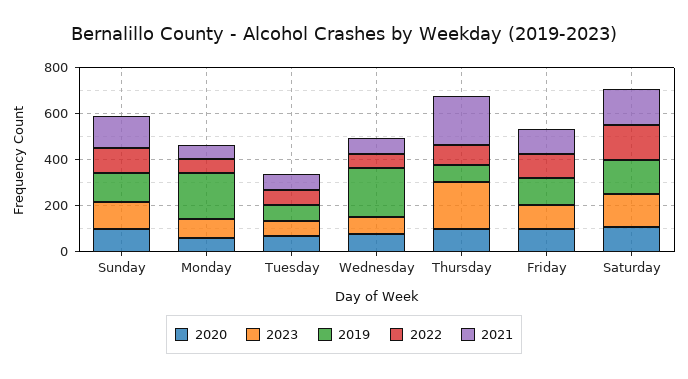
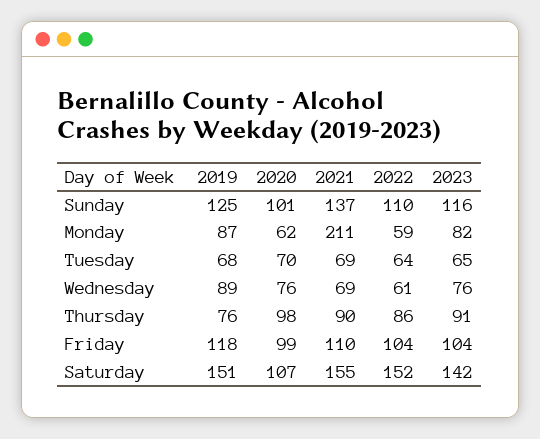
2019, Monday: 200 -> 87
2021, Monday: 50 -> 211
2019, Wednesday: 200 -> 89
2023, Thursday: 200 -> 91
2021, Thursday: 200 -> 90

